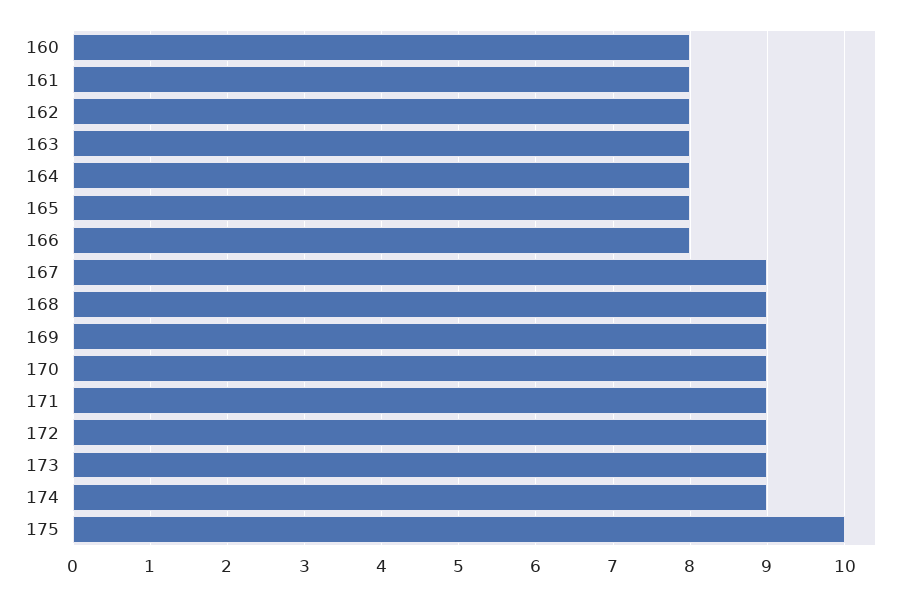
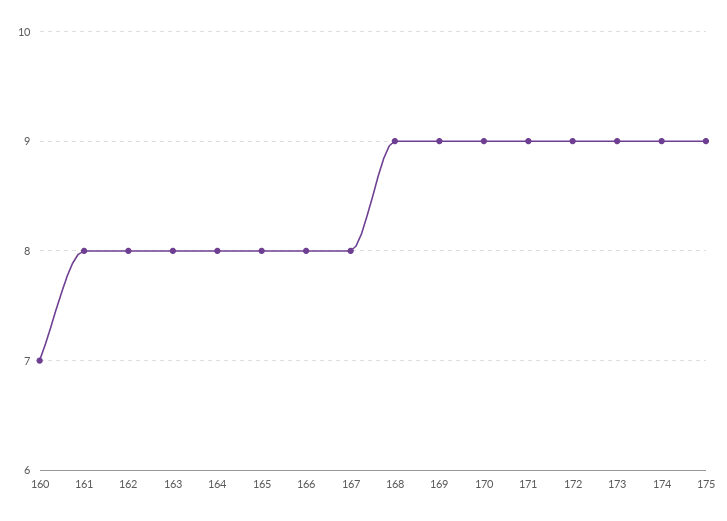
160: 8 -> 7
167: 9 -> 8
175: 10 -> 9

